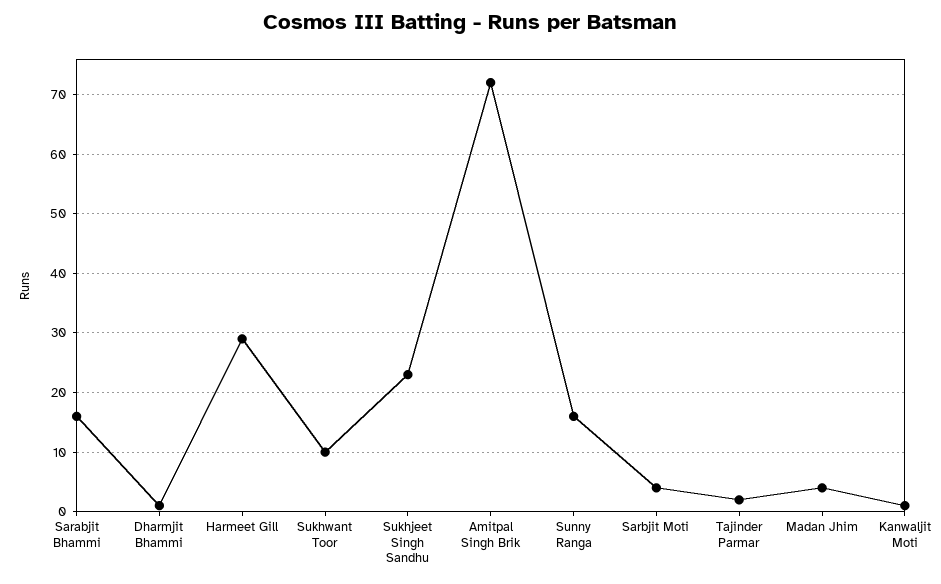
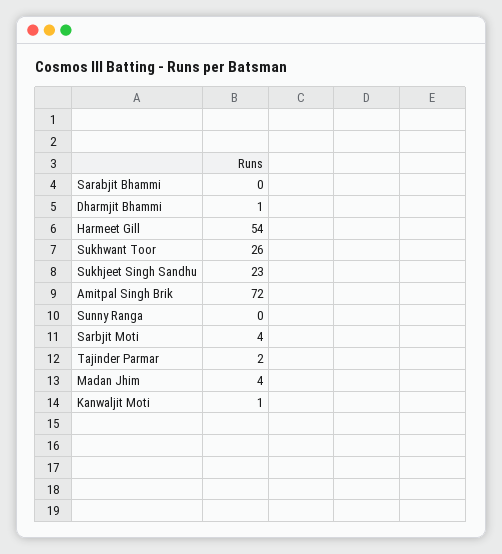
Sarabjit Bhammi: 15 -> 0
Harmeet Gill: 30 -> 54
Sukhwant Toor: 10 -> 26
Sunny Ranga: 15 -> 0

